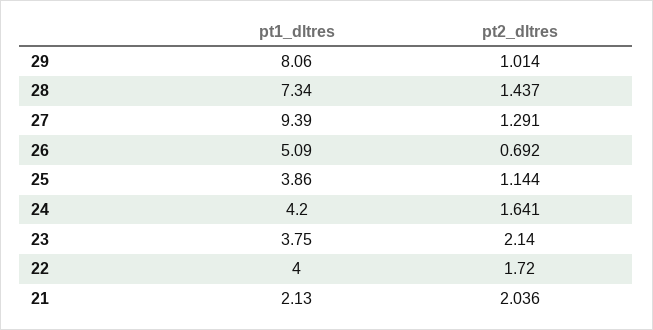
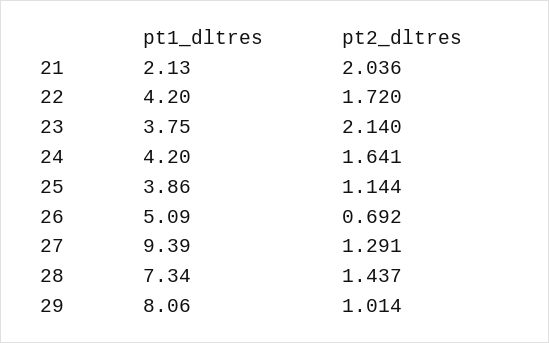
pt1_dltres, 22: 4 -> 4.2

